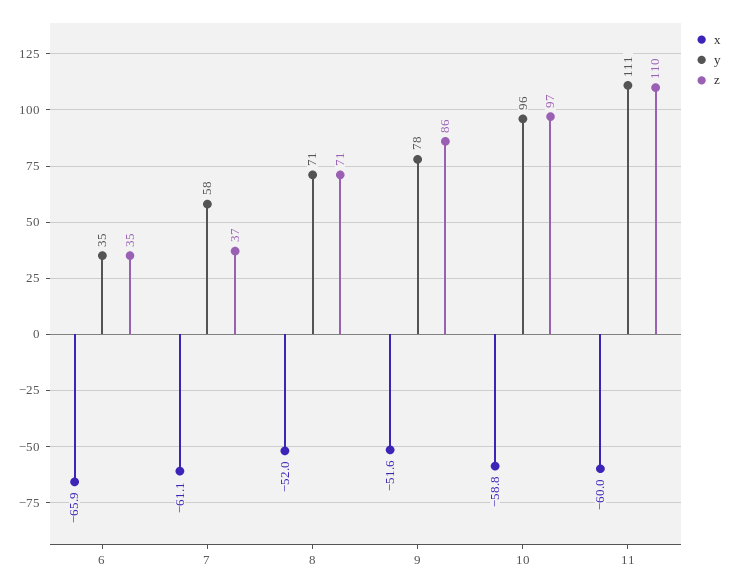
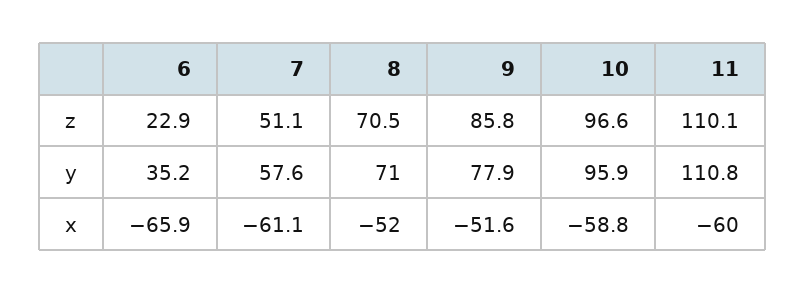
z, 6: 35 -> 22.9
z, 7: 37 -> 51.1

